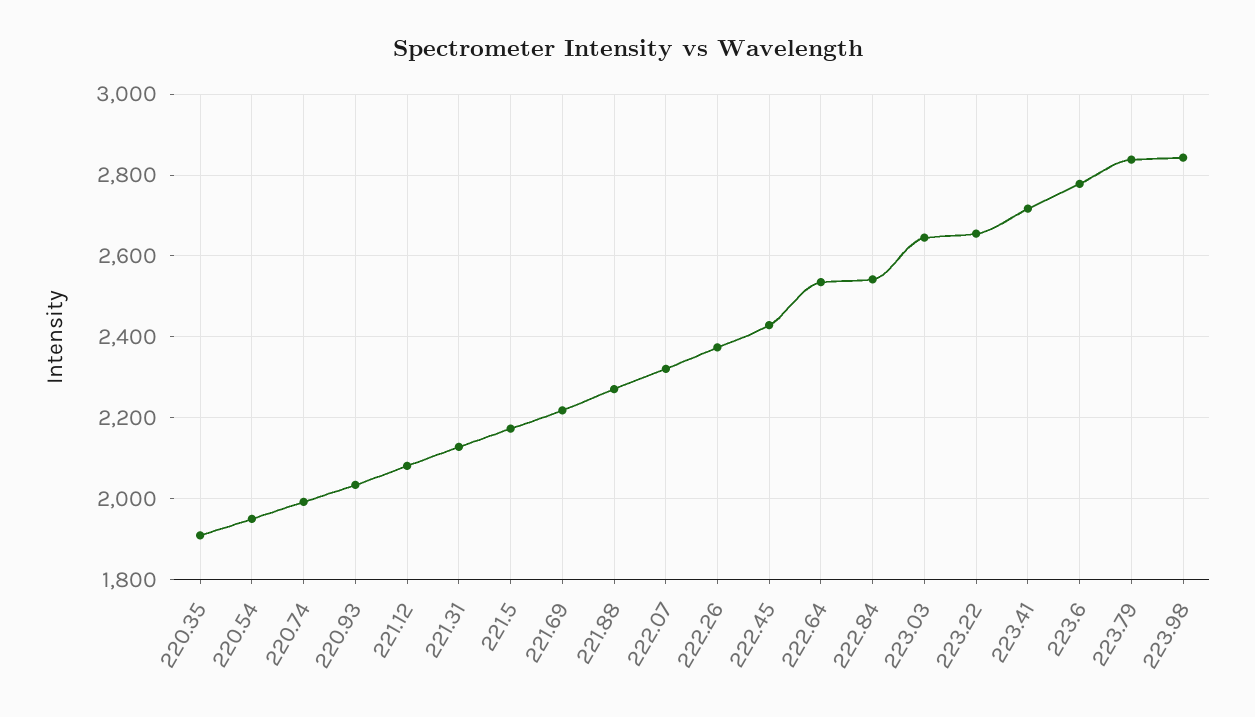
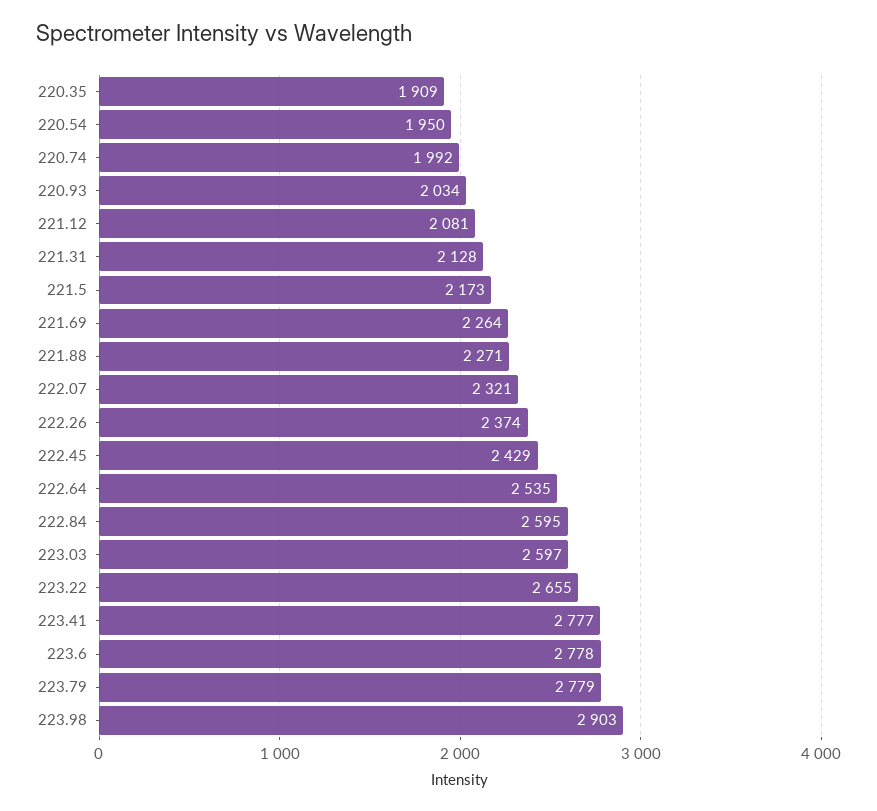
221.69: 2220 -> 2264
222.84: 2540 -> 2595
223.03: 2640 -> 2597
223.41: 2720 -> 2777
223.79: 2840 -> 2779
223.98: 2840 -> 2903

